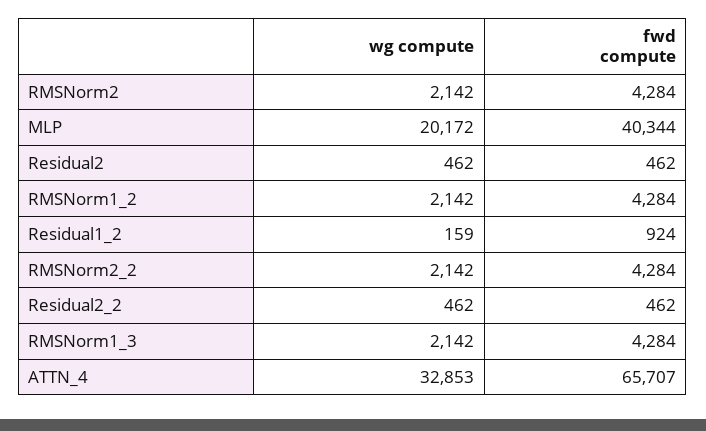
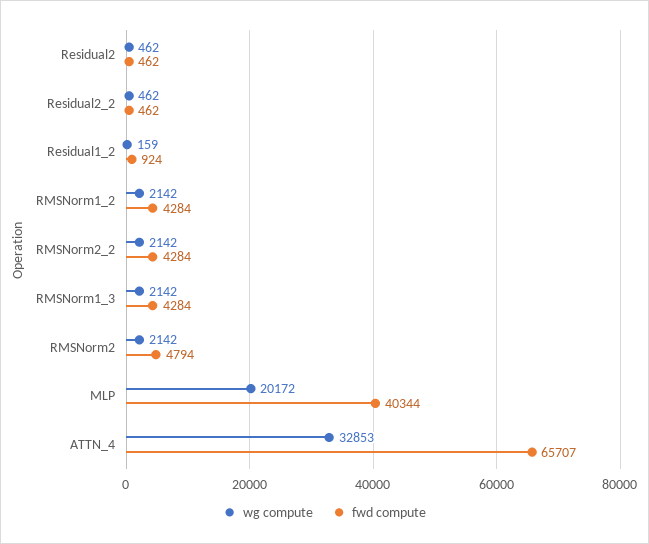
fwd compute, RMSNorm2: 4284 -> 4794

